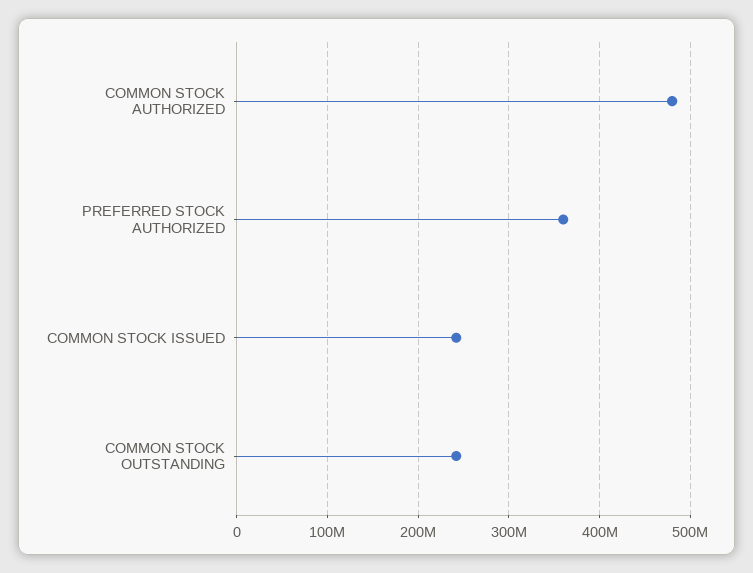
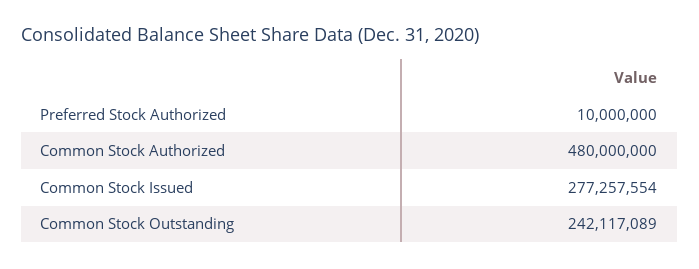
PREFERRED STOCK AUTHORIZED: 360000000 -> 10000000
COMMON STOCK ISSUED: 240000000 -> 277257554

